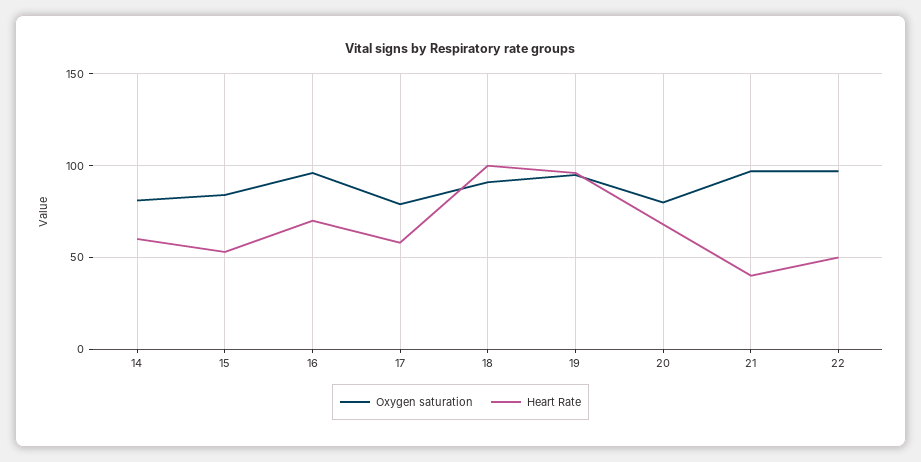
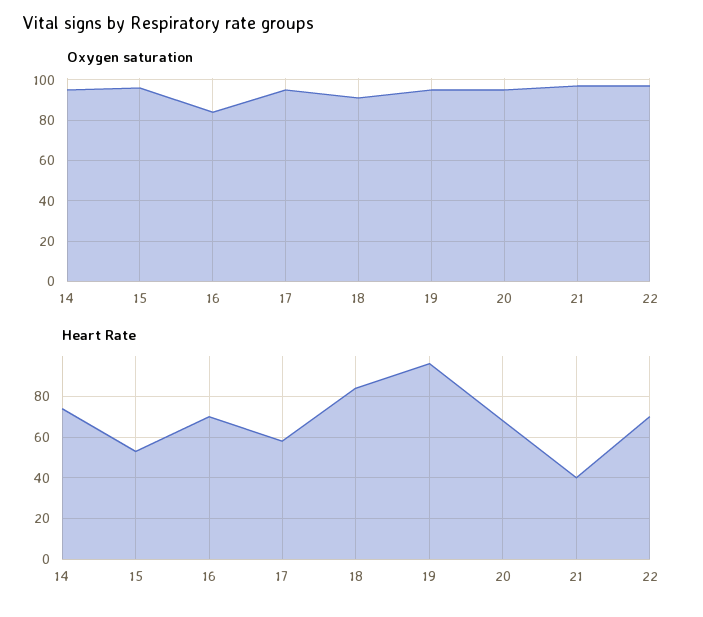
Oxygen saturation, 14: 80 -> 95
Heart Rate, 14: 60 -> 75
Oxygen saturation, 15: 85 -> 95
Oxygen saturation, 16: 95 -> 85
Oxygen saturation, 17: 80 -> 95
Heart Rate, 18: 100 -> 85
Oxygen saturation, 20: 80 -> 95
Heart Rate, 22: 50 -> 70

